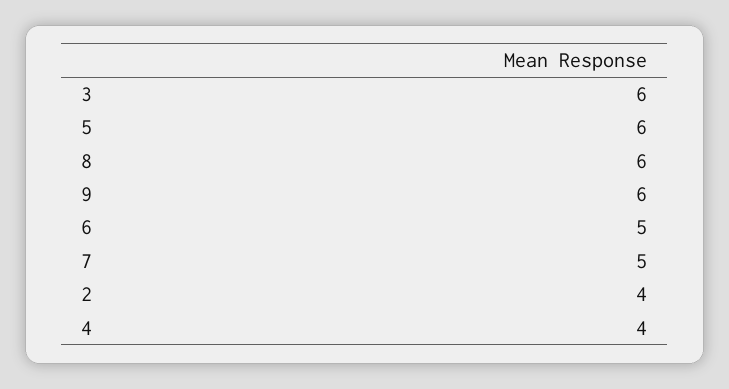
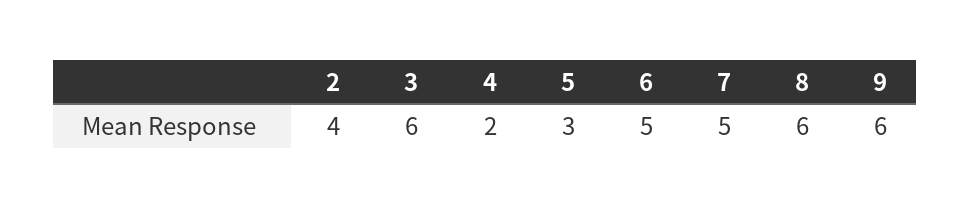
5: 6 -> 3
4: 4 -> 2

